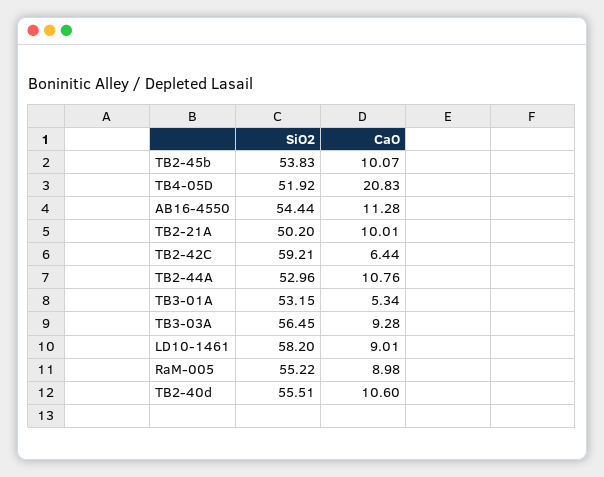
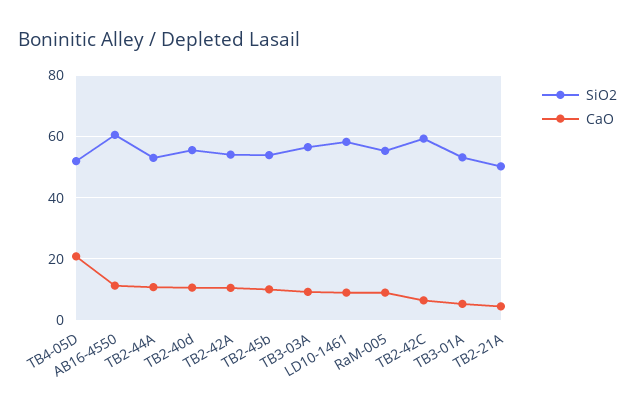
SiO2, AB16-4550: 54.44 -> 60
CaO, TB2-21A: 10.01 -> 4
SiO2, TB2-42A: none -> 54
CaO, TB2-42A: none -> 10

